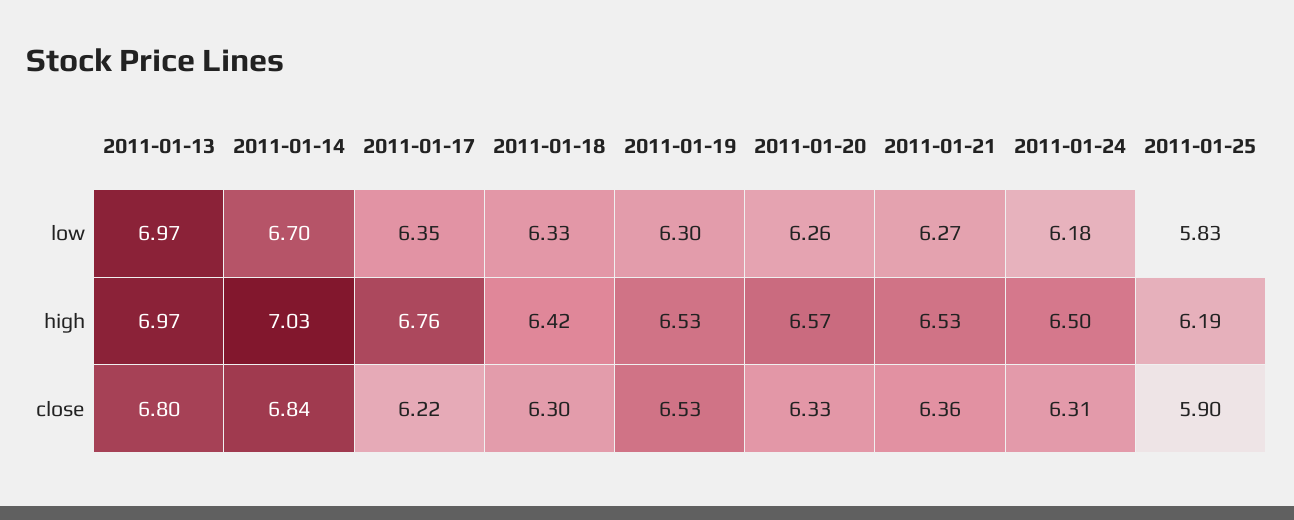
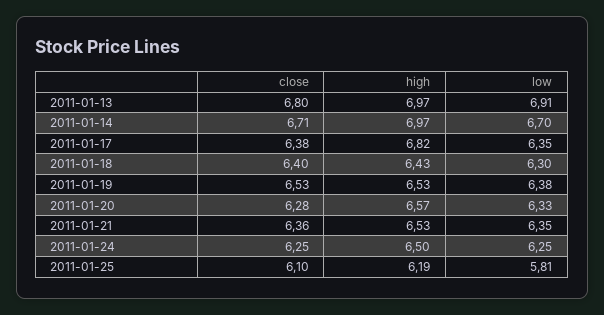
2011-01-13, low: 6.97 -> 6.91
2011-01-18, low: 6.33 -> 6.3
2011-01-19, low: 6.3 -> 6.38
2011-01-20, low: 6.26 -> 6.33
2011-01-21, low: 6.27 -> 6.35
2011-01-24, low: 6.18 -> 6.25
2011-01-25, low: 5.83 -> 5.81
2011-01-14, high: 7.03 -> 6.97
2011-01-17, high: 6.76 -> 6.82
2011-01-18, high: 6.42 -> 6.43
2011-01-14, close: 6.84 -> 6.71
2011-01-17, close: 6.22 -> 6.38
2011-01-18, close: 6.3 -> 6.4
2011-01-20, close: 6.33 -> 6.28
2011-01-24, close: 6.31 -> 6.25
2011-01-25, close: 5.9 -> 6.1

